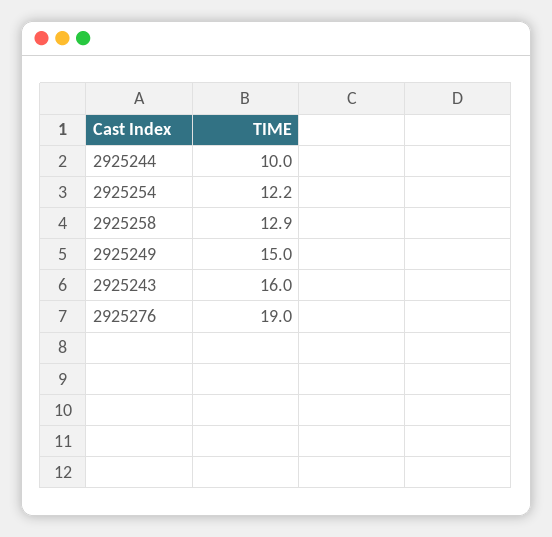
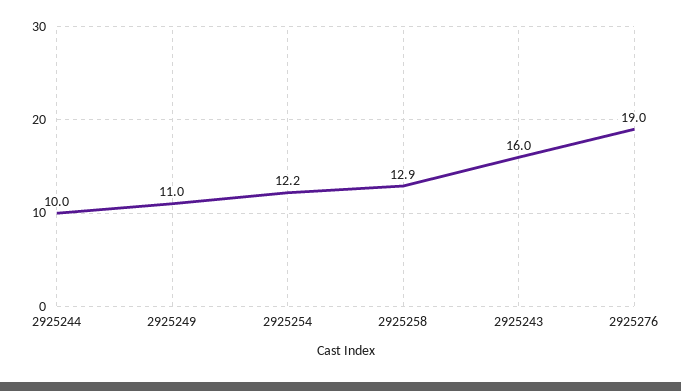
2925249: 15 -> 11

